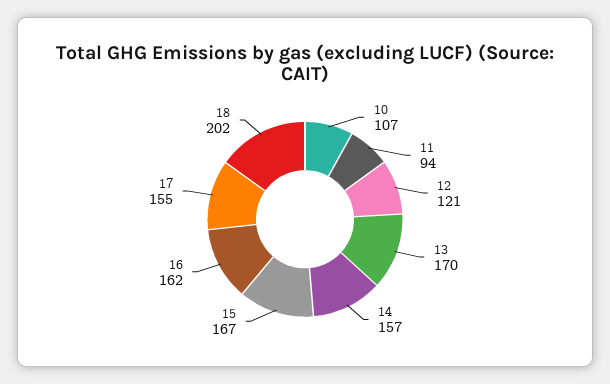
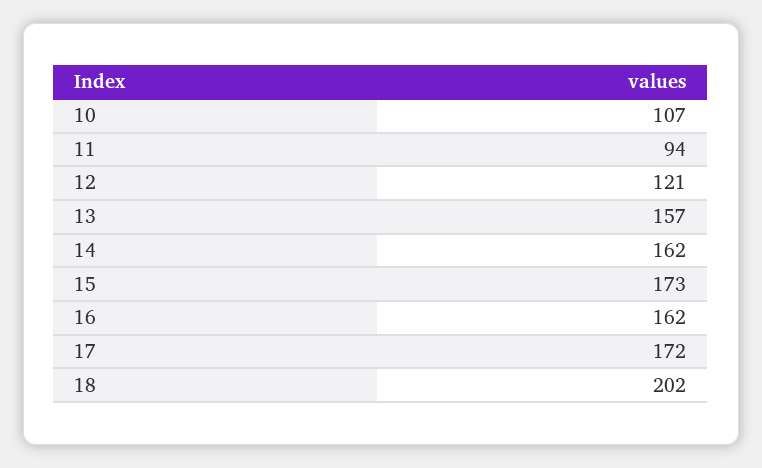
13: 170 -> 157
14: 157 -> 162
15: 167 -> 173
17: 155 -> 172

